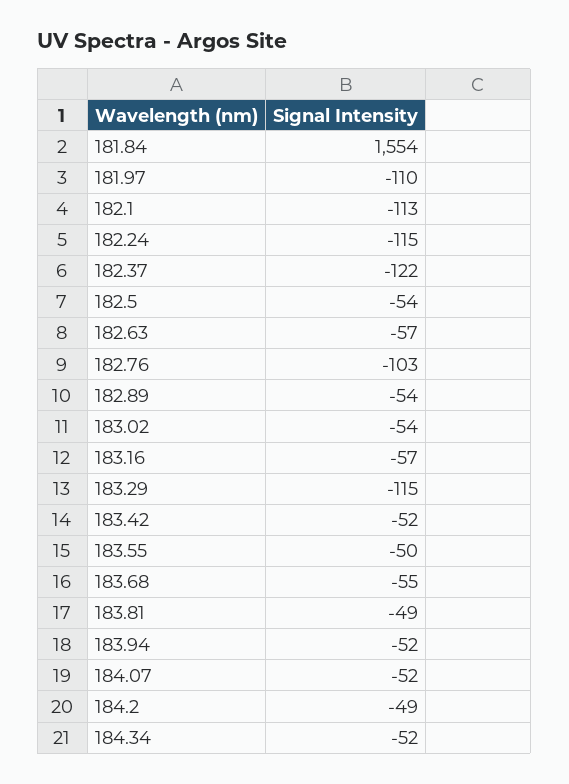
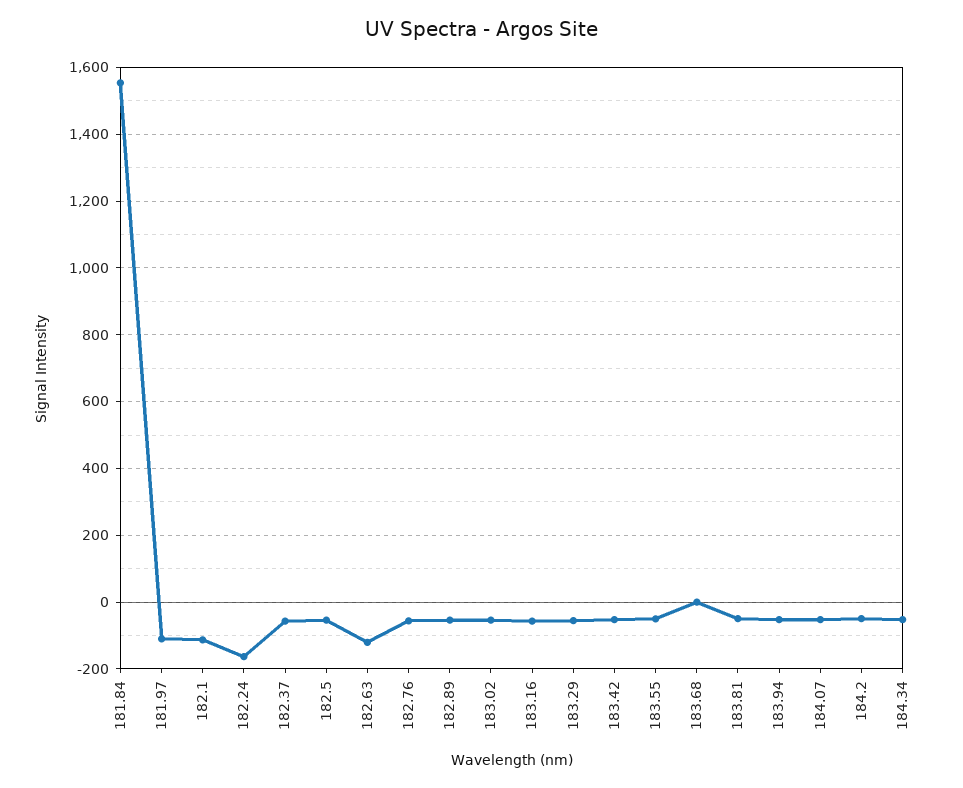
182.24: -115 -> -160
182.37: -122 -> -60
182.63: -57 -> -120
182.76: -103 -> -60
183.29: -115 -> -60
183.68: -55 -> 0

